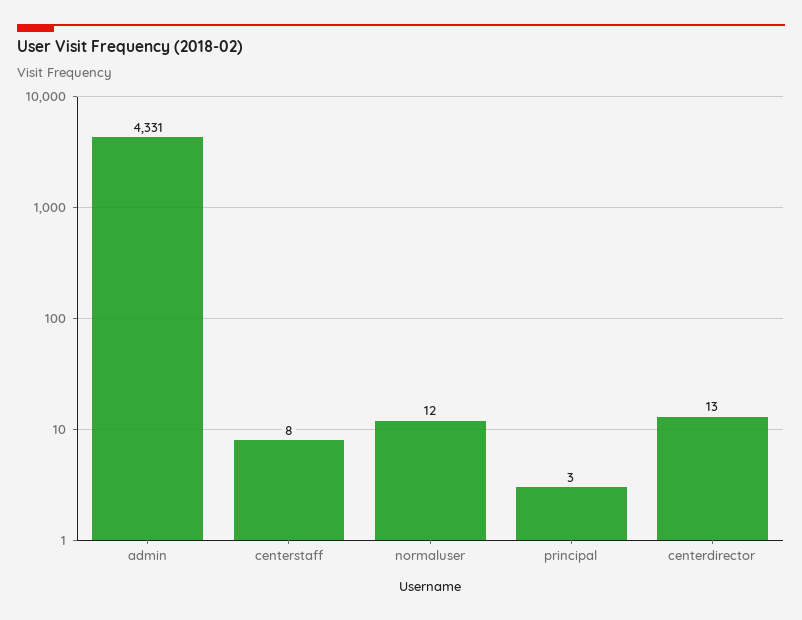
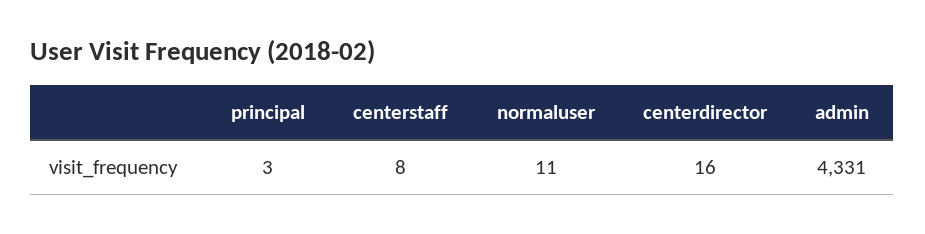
normaluser: 12 -> 11
centerdirector: 13 -> 16

